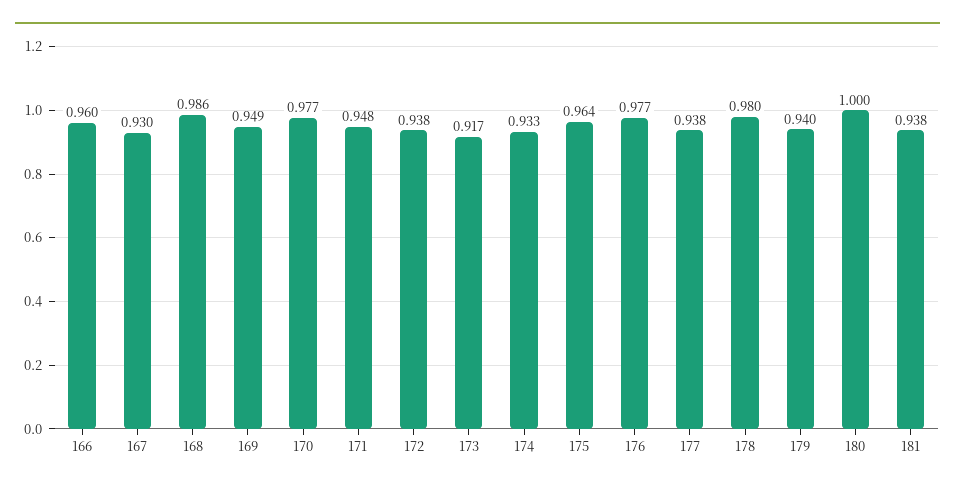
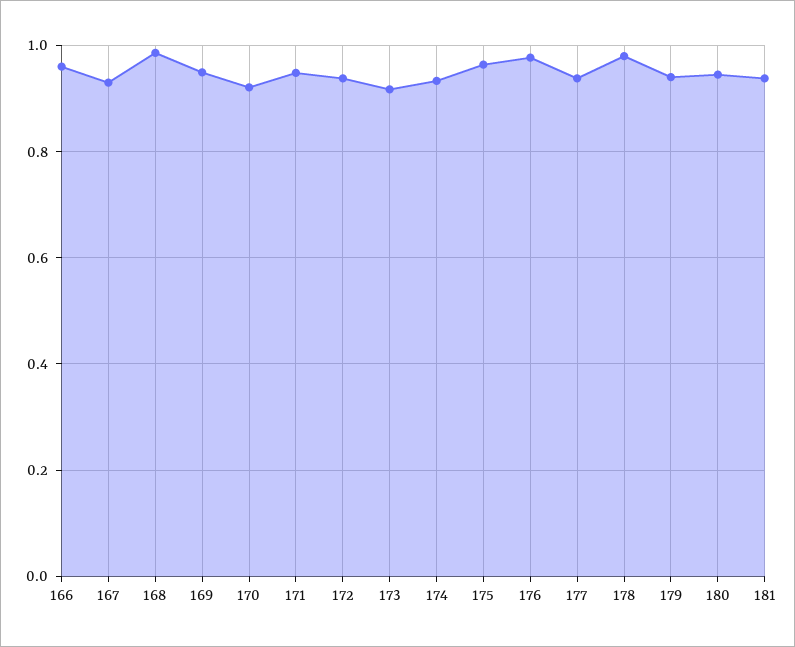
170: 0.977 -> 0.92
180: 1 -> 0.94

